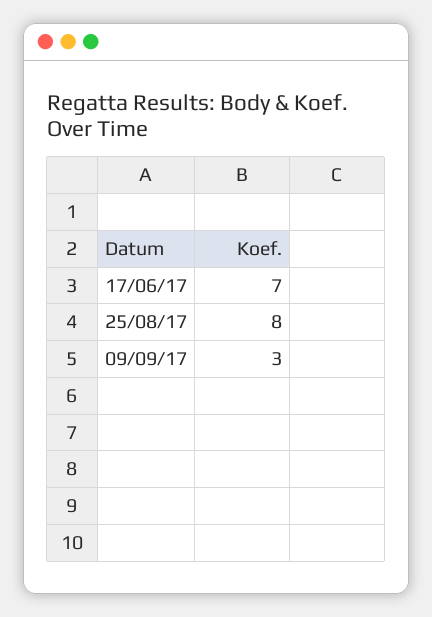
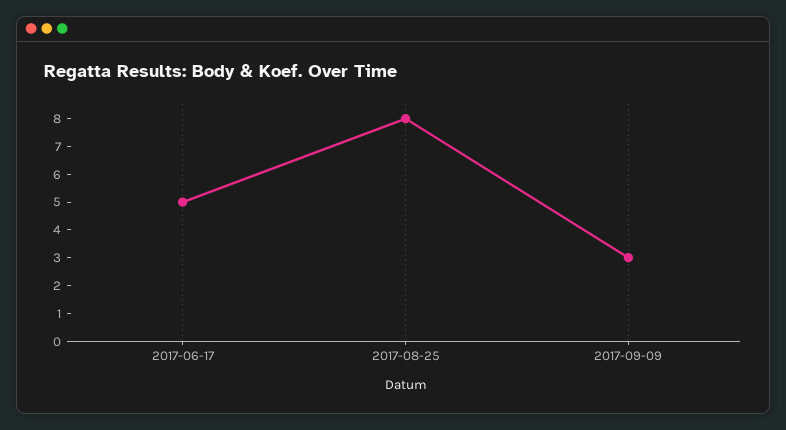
17/06/17: 7 -> 5

